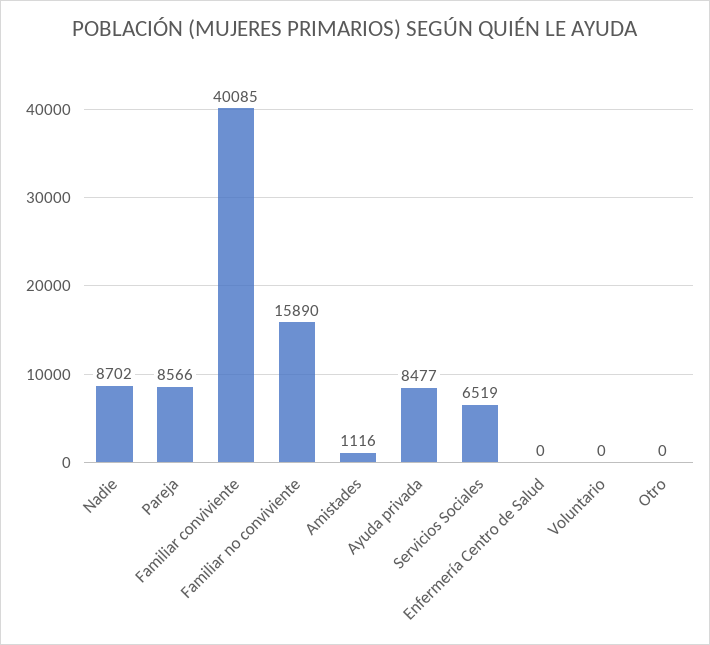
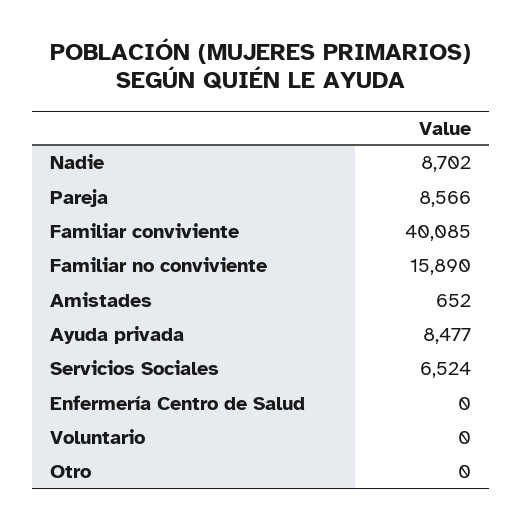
Amistades: 1116 -> 652
Servicios Sociales: 6519 -> 6524

